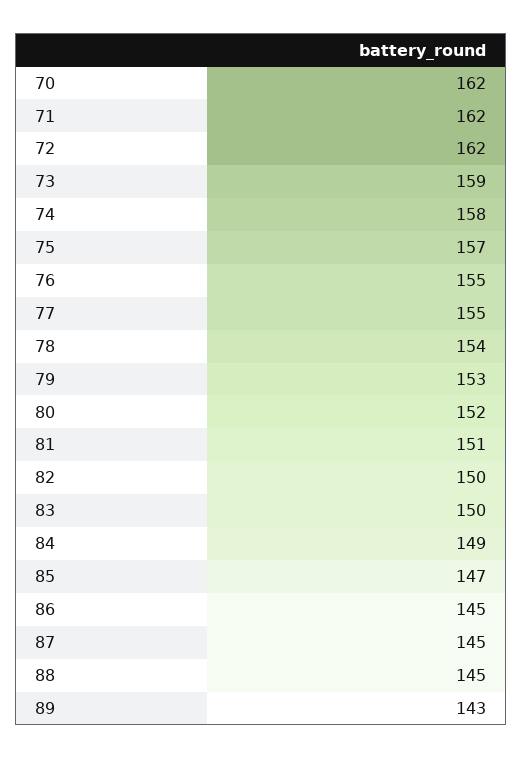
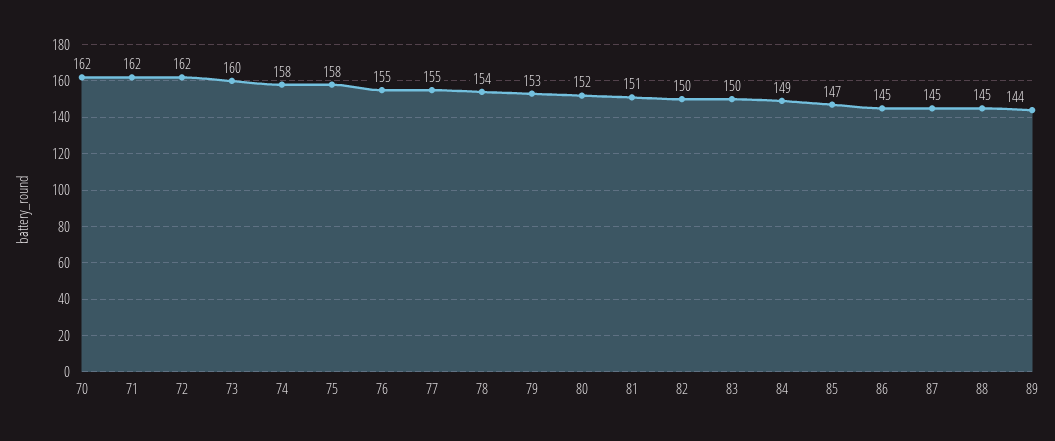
73: 159 -> 160
75: 157 -> 158
89: 143 -> 144

